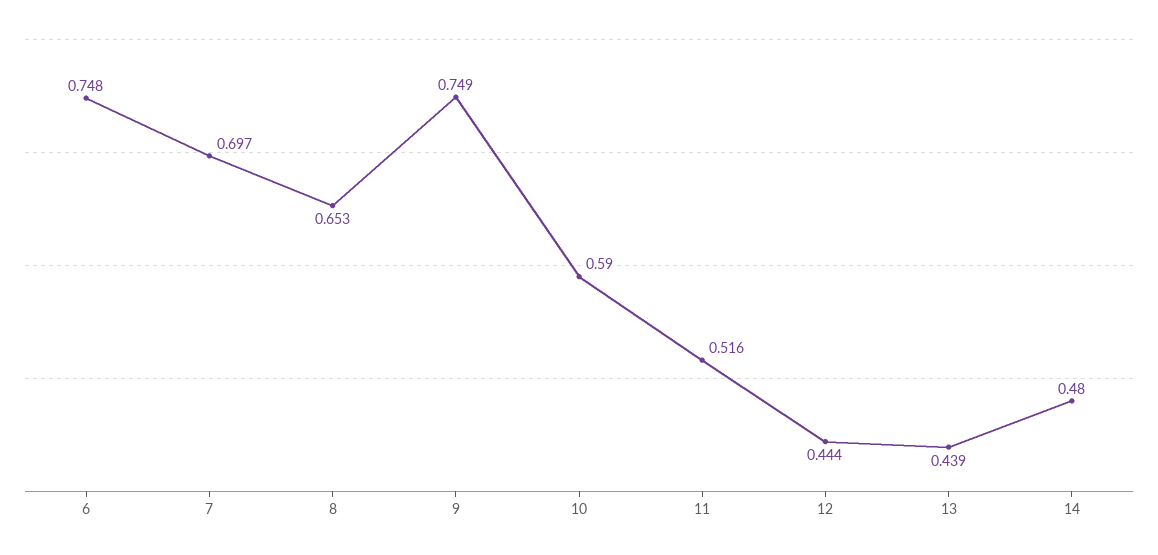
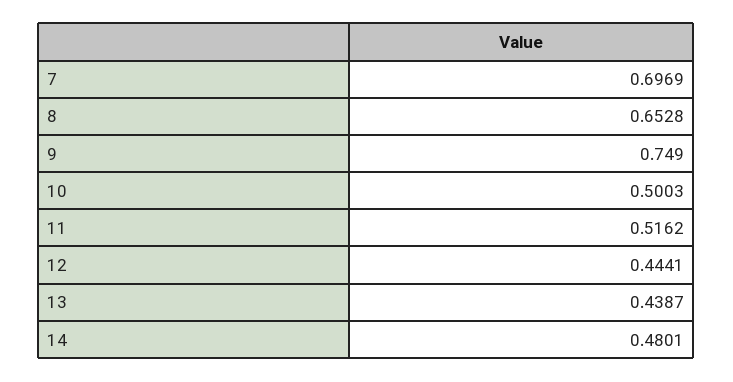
6: 0.748 -> none
10: 0.59 -> 0.5003

